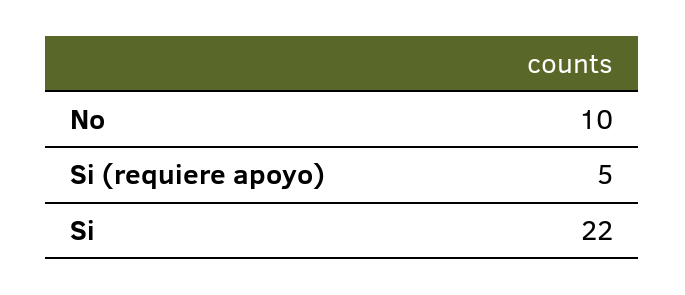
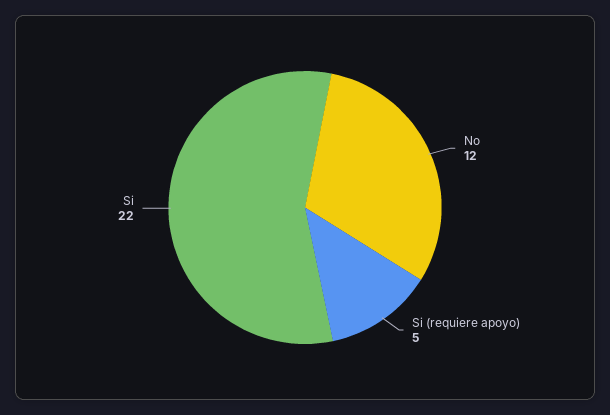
No: 10 -> 12

